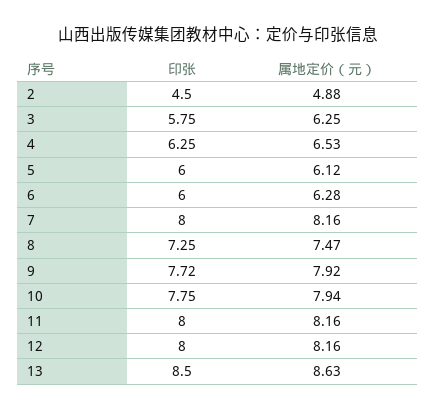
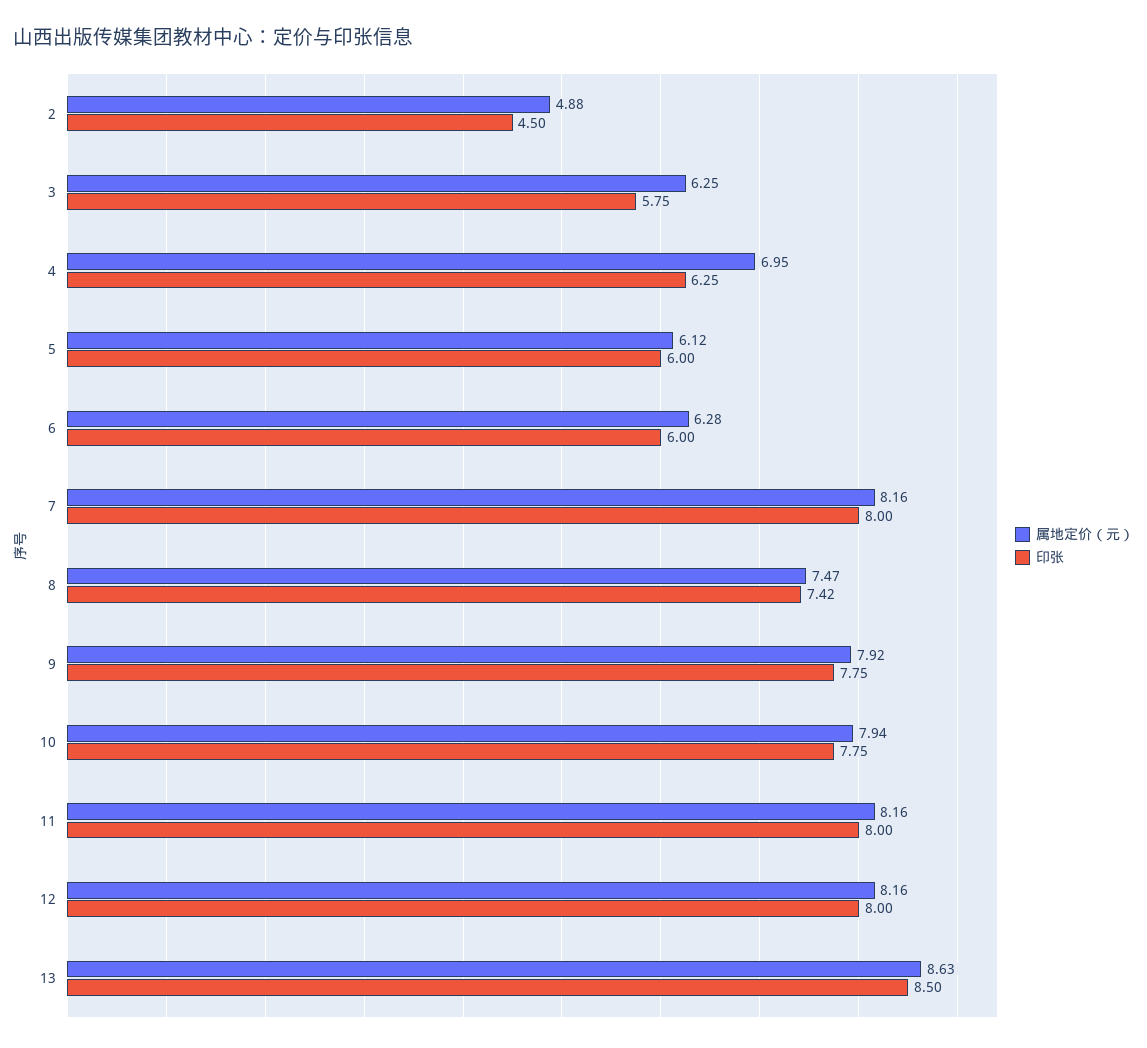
属地定价（元）, 4: 6.53 -> 6.95
印张, 8: 7.25 -> 7.42
印张, 9: 7.72 -> 7.75

